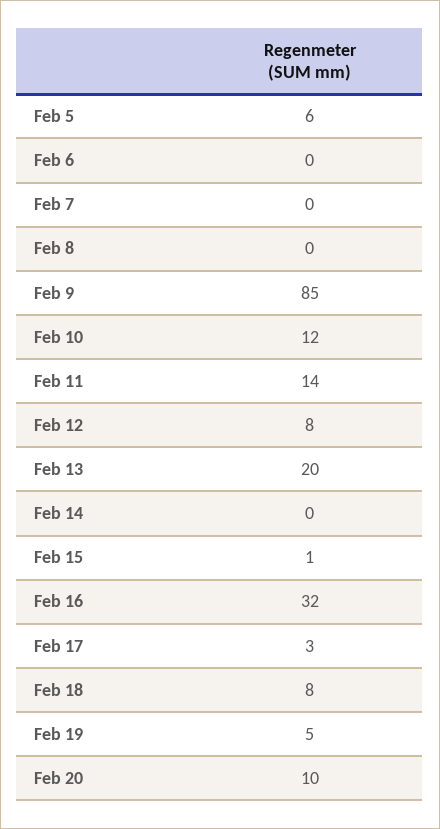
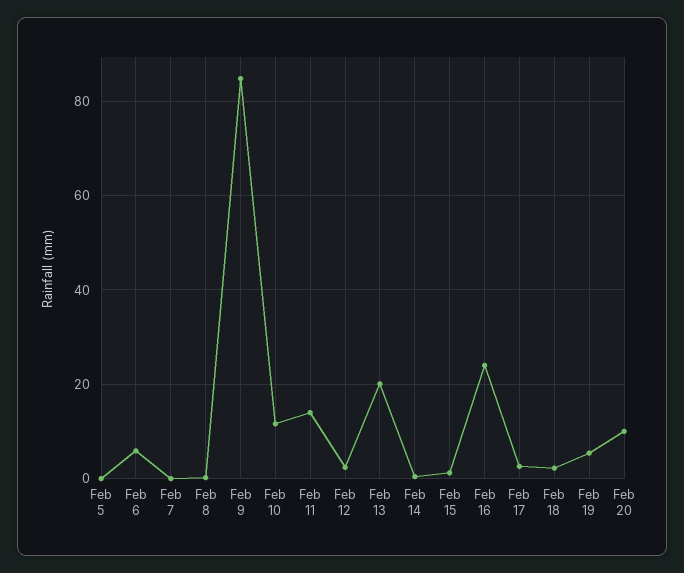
Feb 5: 6 -> 0
Feb 6: 0 -> 6
Feb 12: 8 -> 2
Feb 16: 32 -> 24
Feb 18: 8 -> 2

